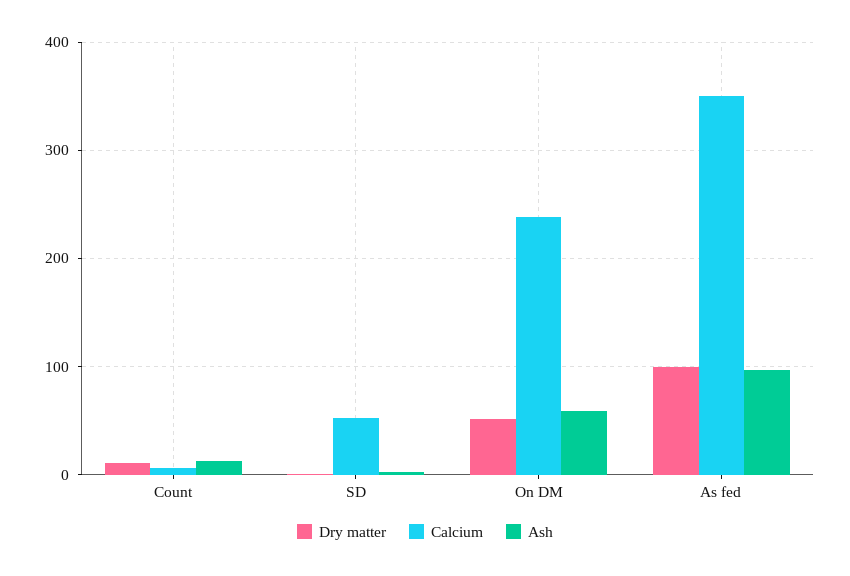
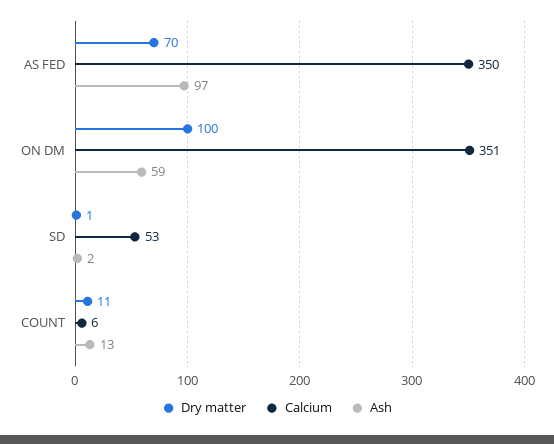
Dry matter, On DM: 50 -> 100
Calcium, On DM: 240 -> 351
Dry matter, As fed: 100 -> 70

